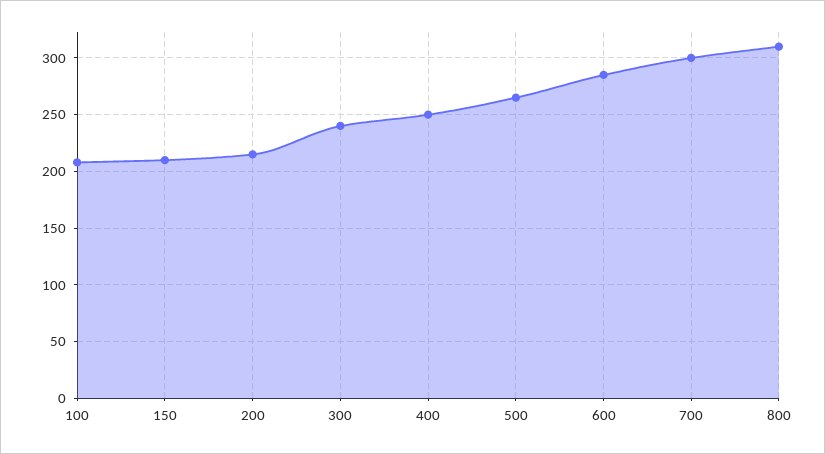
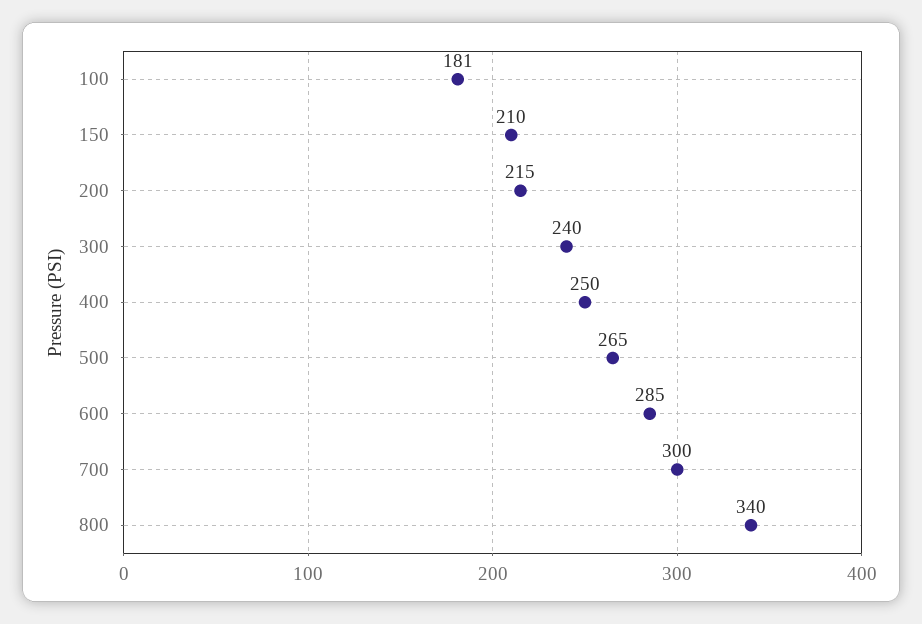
100: 210 -> 181
800: 310 -> 340

